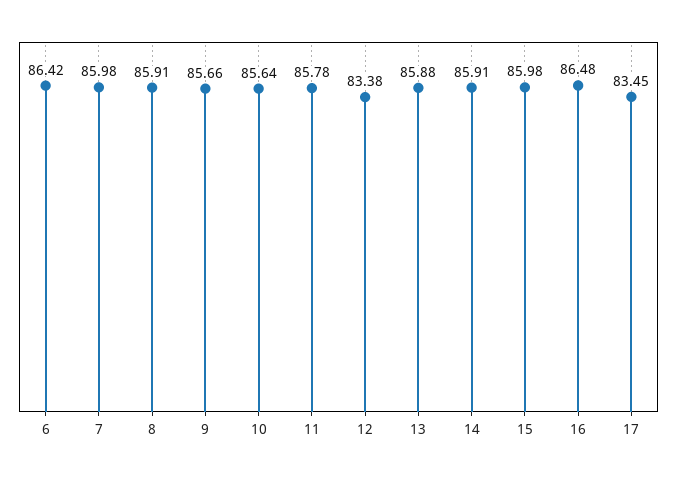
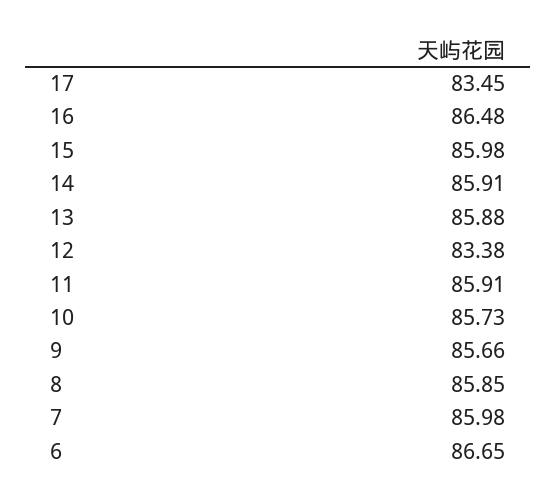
6: 86.42 -> 86.65
8: 85.91 -> 85.85
10: 85.64 -> 85.73
11: 85.78 -> 85.91

